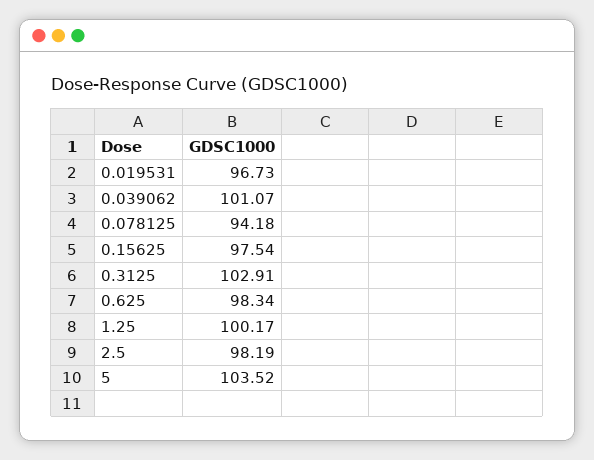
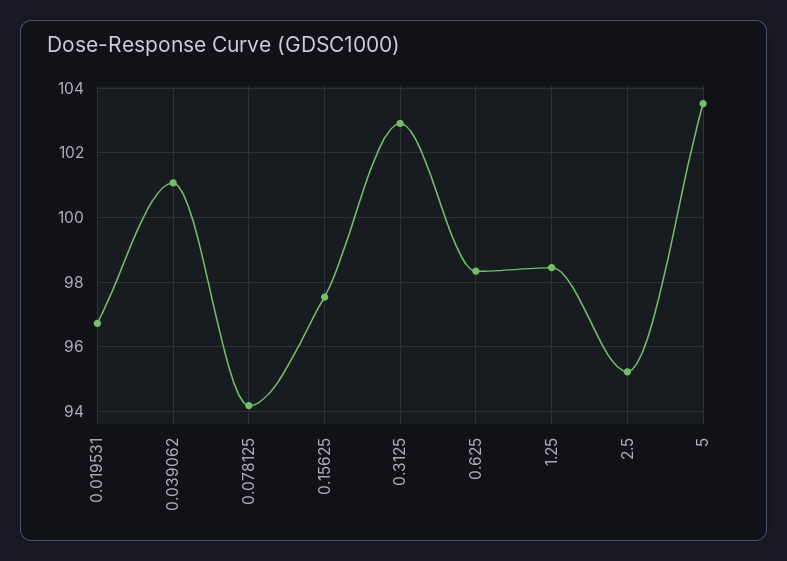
1.25: 100.17 -> 98.4
2.5: 98.19 -> 95.2

